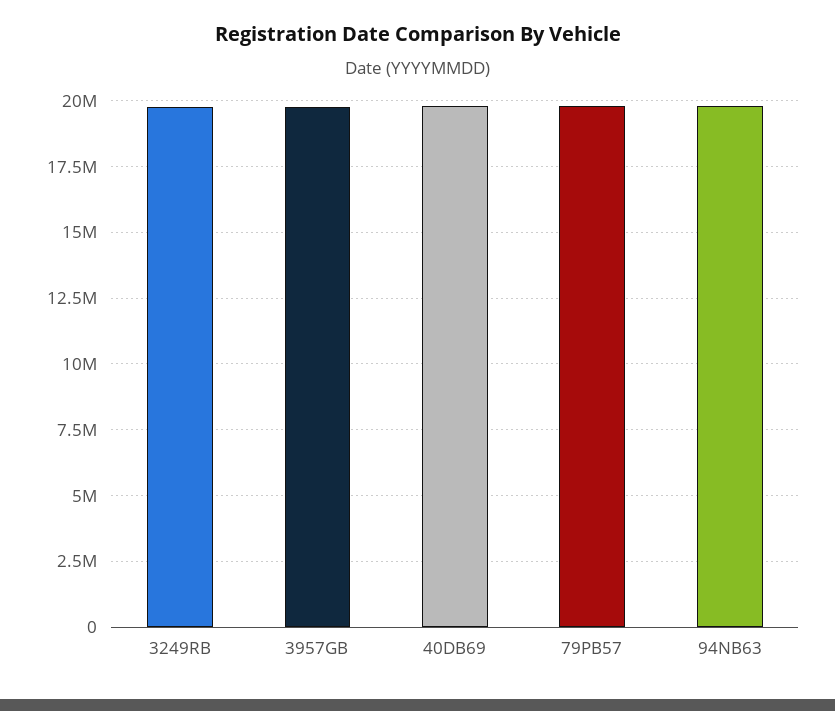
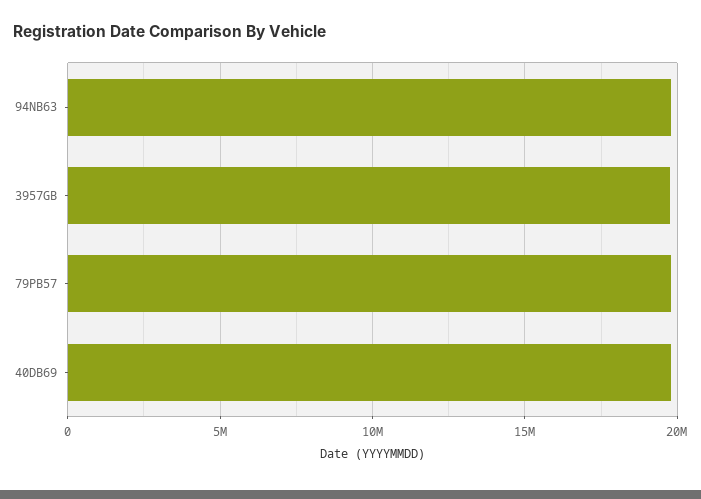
3249RB: 19750000 -> none

